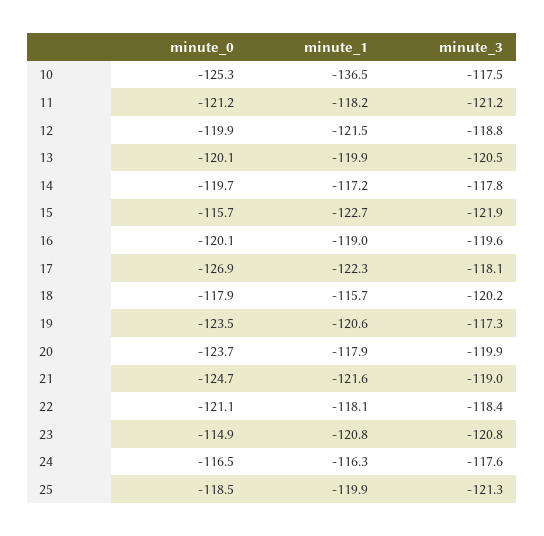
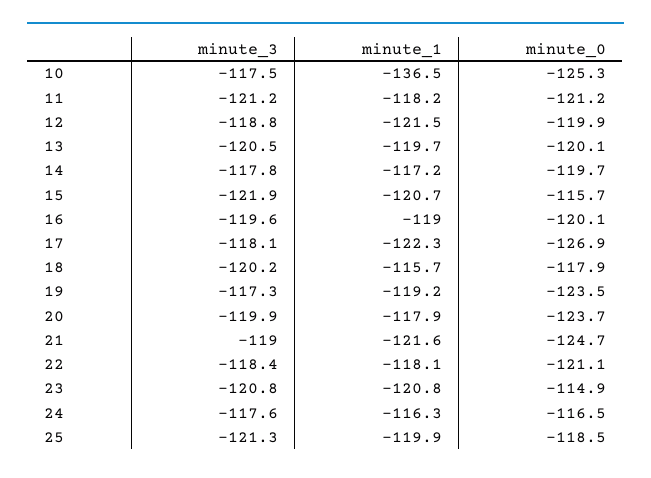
minute_1, 13: -119.9 -> -119.7
minute_1, 15: -122.7 -> -120.7
minute_1, 19: -120.6 -> -119.2

